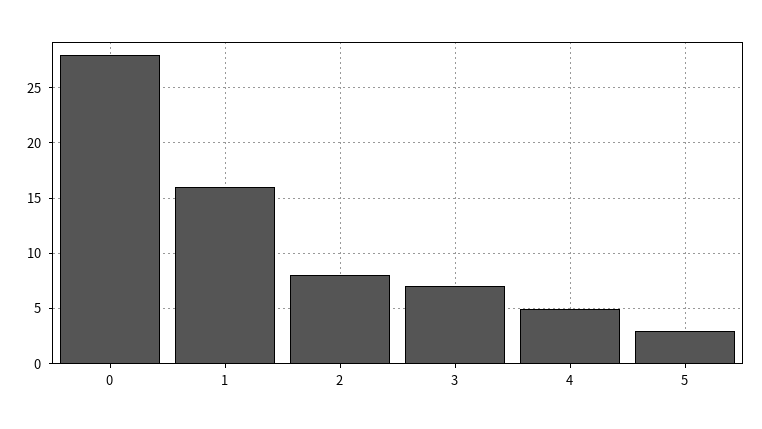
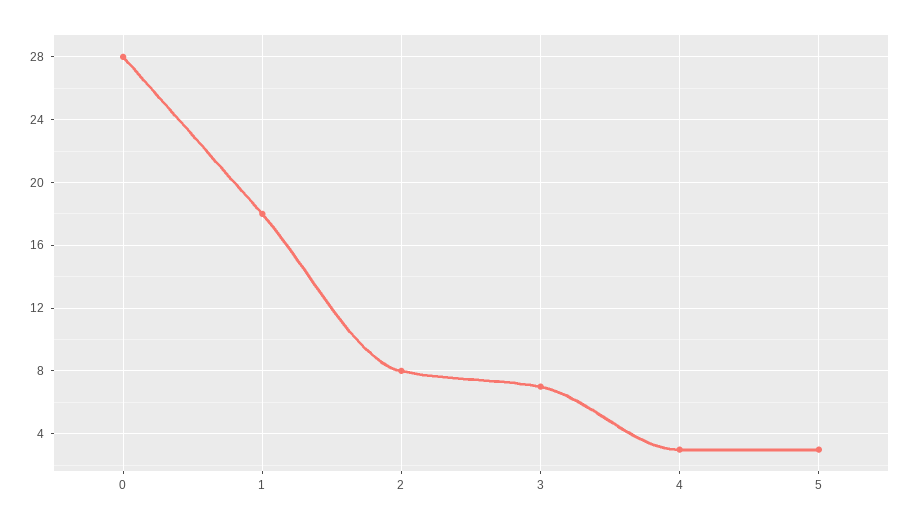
1: 16 -> 18
4: 5 -> 3

